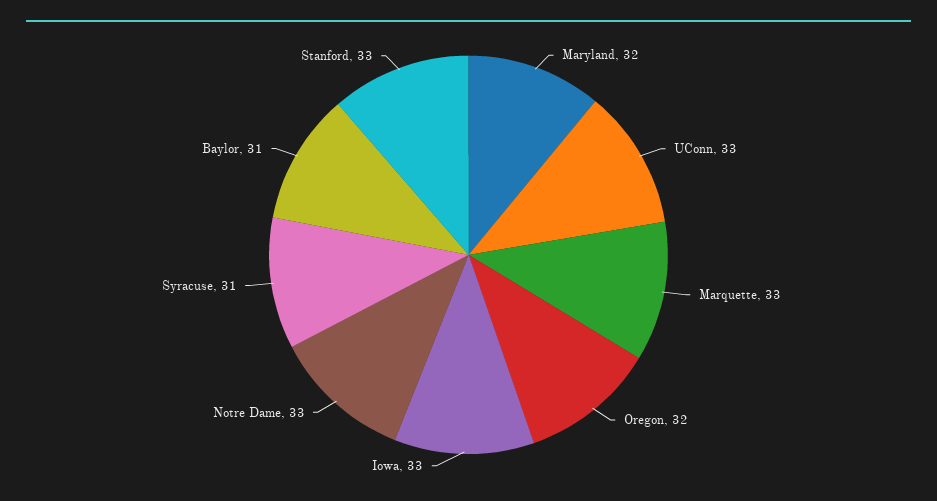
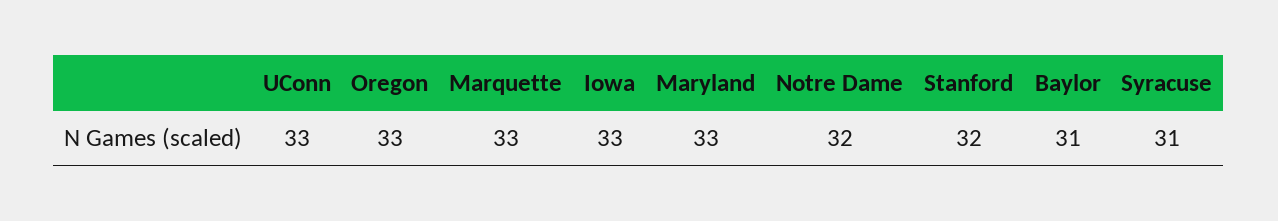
Maryland: 32 -> 33
Oregon: 32 -> 33
Notre Dame: 33 -> 32
Stanford: 33 -> 32

